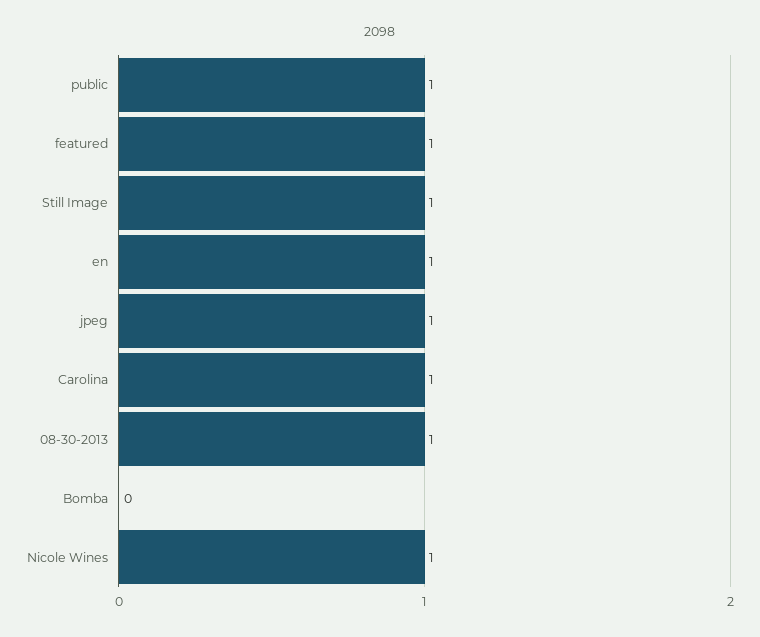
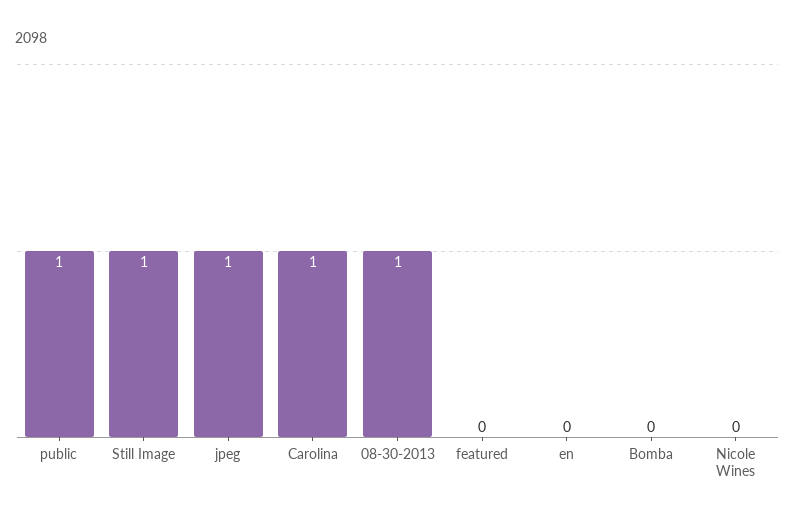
featured: 1 -> 0
en: 1 -> 0
Nicole Wines: 1 -> 0

